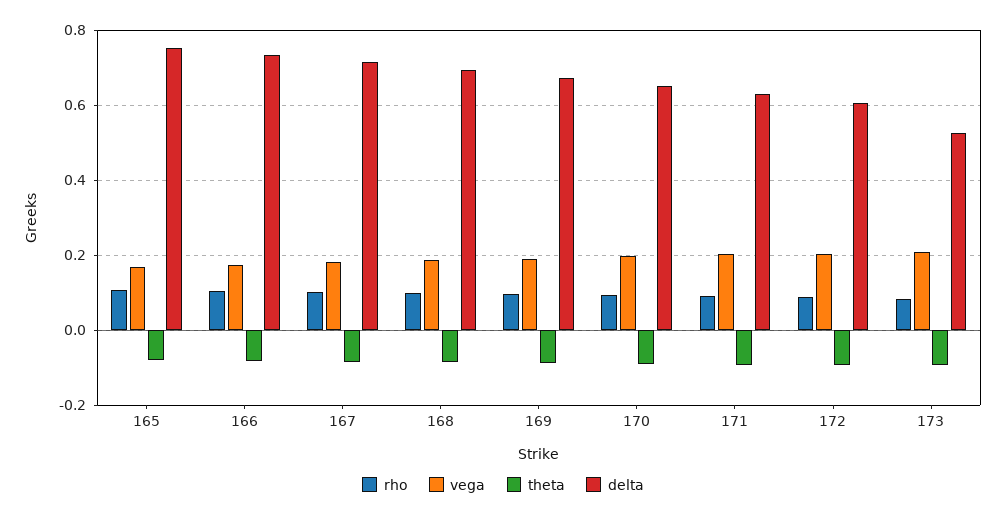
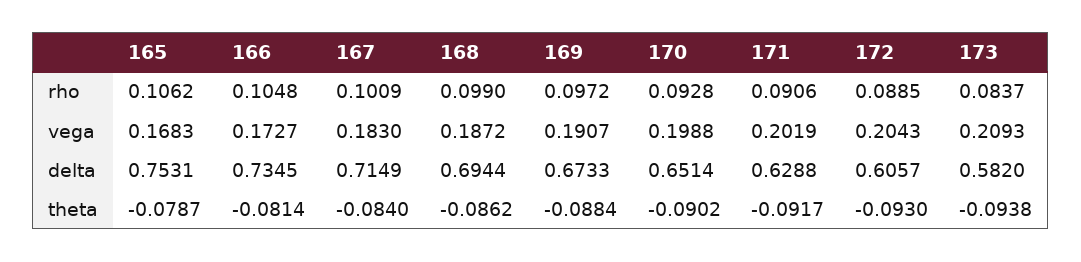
delta, 173: 0.52 -> 0.582

